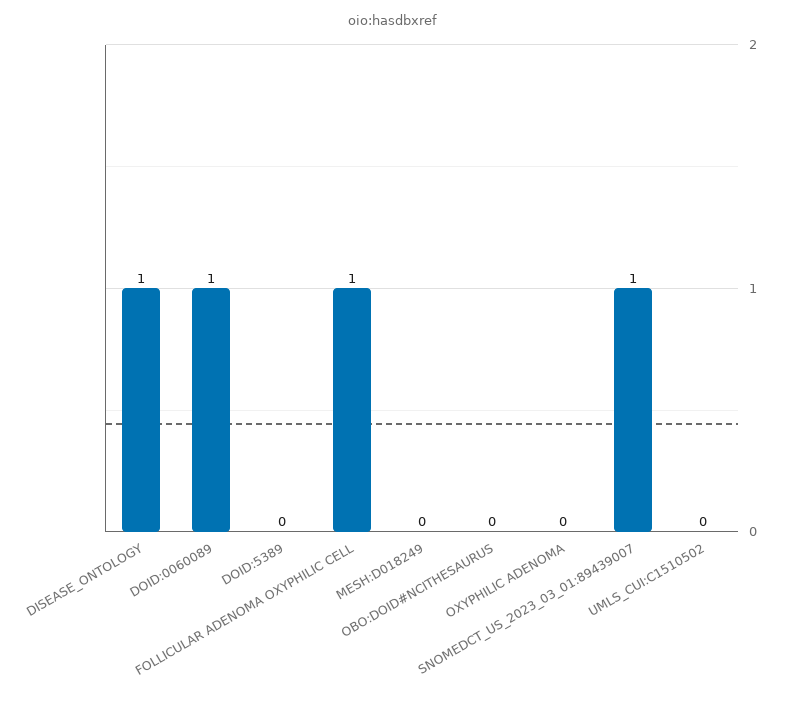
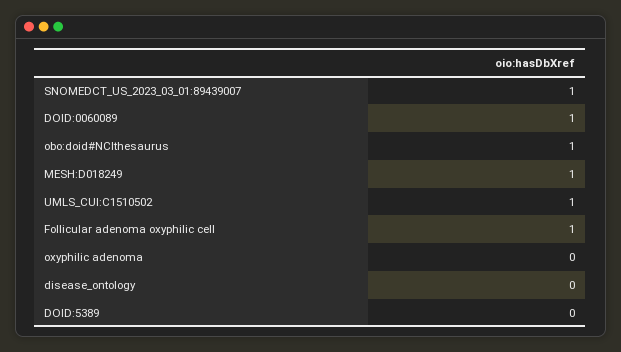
DISEASE_ONTOLOGY: 1 -> 0
MESH:D018249: 0 -> 1
OBO:DOID#NCITHESAURUS: 0 -> 1
UMLS_CUI:C1510502: 0 -> 1

